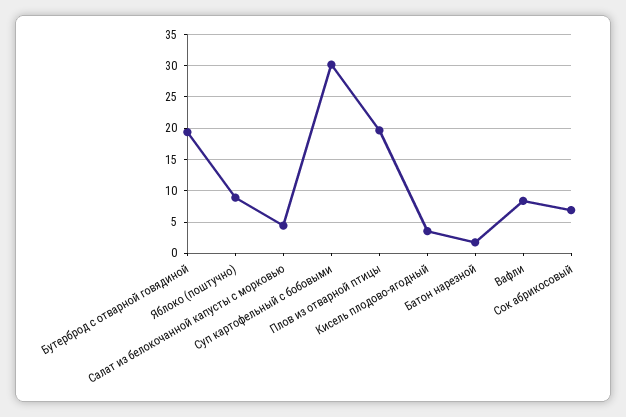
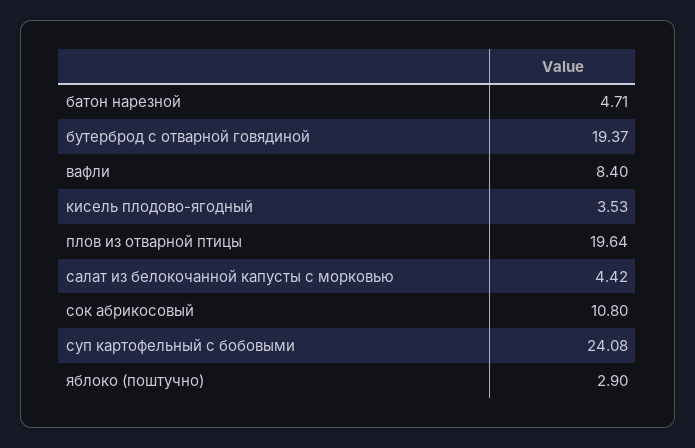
Яблоко (поштучно): 9 -> 2.9
Суп картофельный с бобовыми: 30 -> 24.08
Батон нарезной: 2 -> 4.71
Сок абрикосовый: 7 -> 10.8

